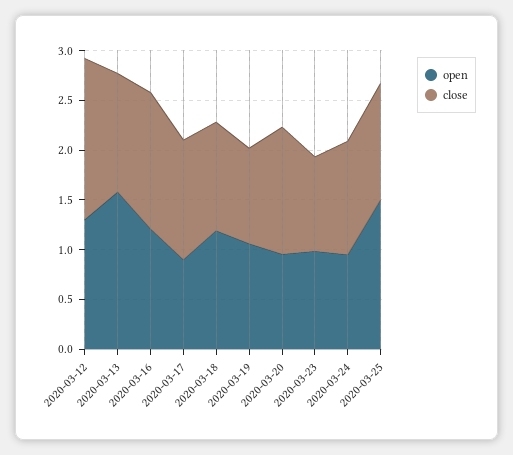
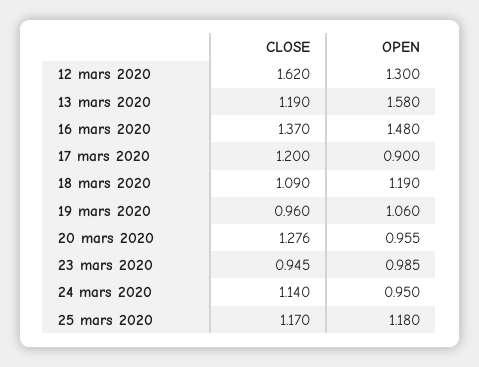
open, 2020-03-16: 1.2 -> 1.48
open, 2020-03-25: 1.5 -> 1.18

